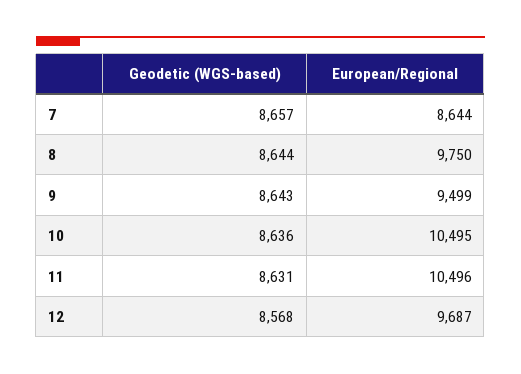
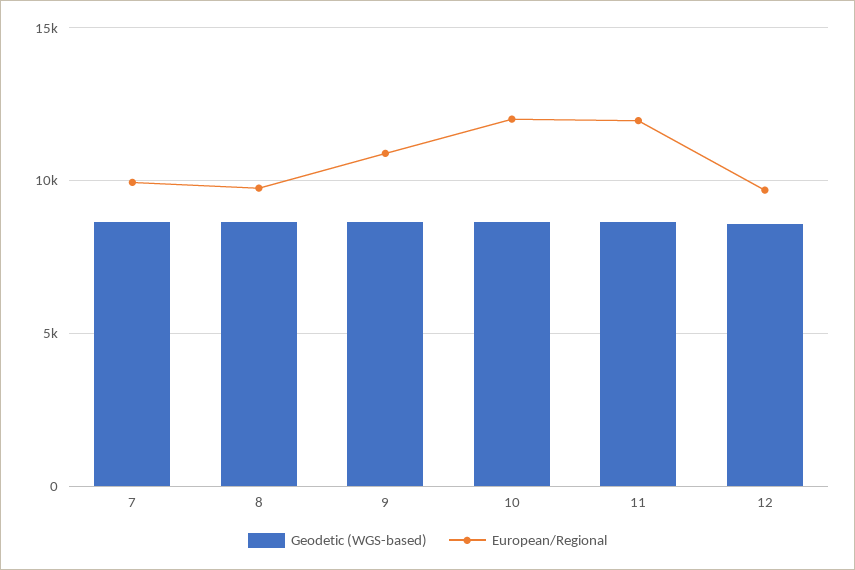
European/Regional, 7: 8644 -> 10000
European/Regional, 9: 9499 -> 11000
European/Regional, 10: 10495 -> 12000
European/Regional, 11: 10496 -> 12000

